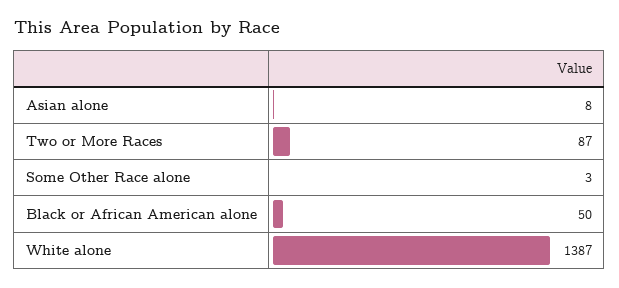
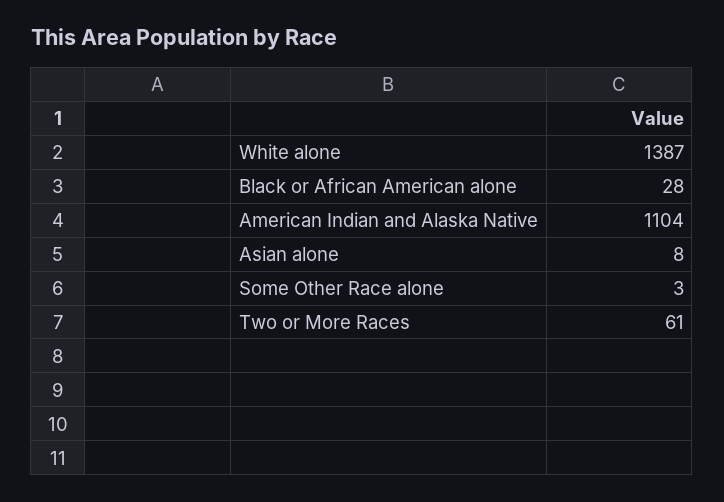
Two or More Races: 87 -> 61
Black or African American alone: 50 -> 28
American Indian and Alaska Native: none -> 1104

